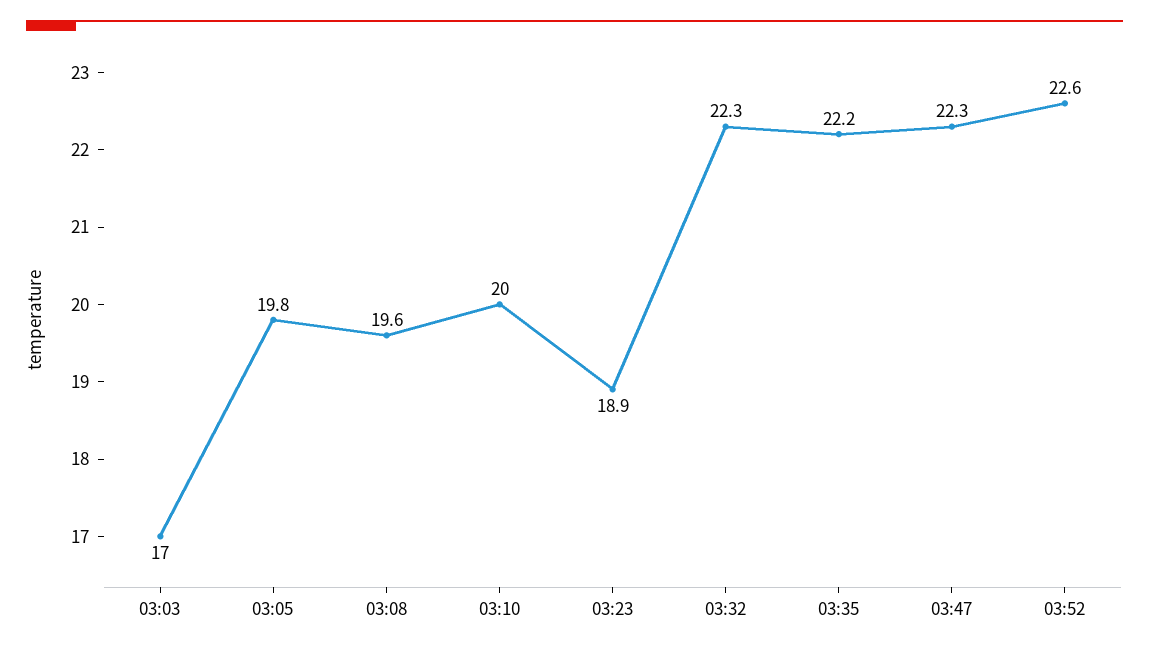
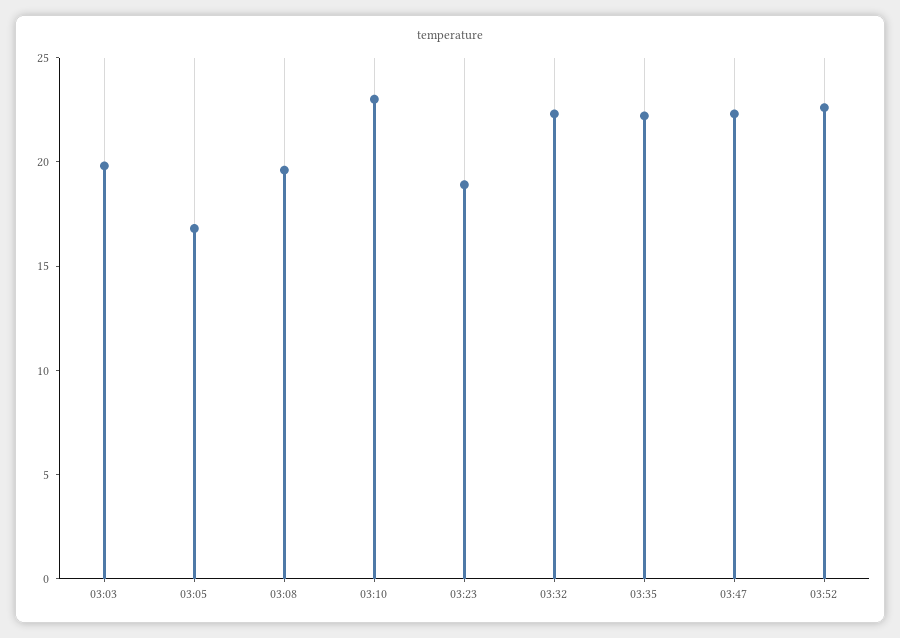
03:03: 17 -> 20
03:05: 19.8 -> 17
03:10: 20 -> 23

